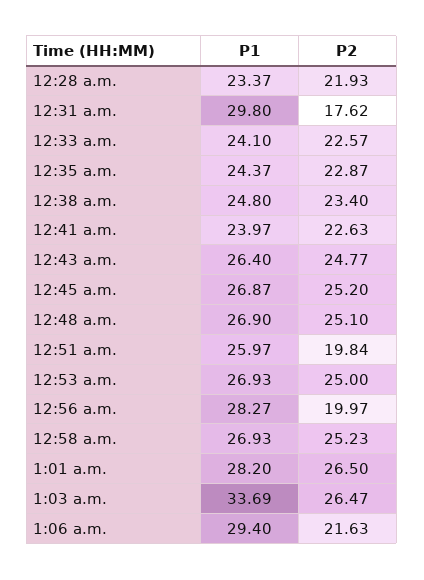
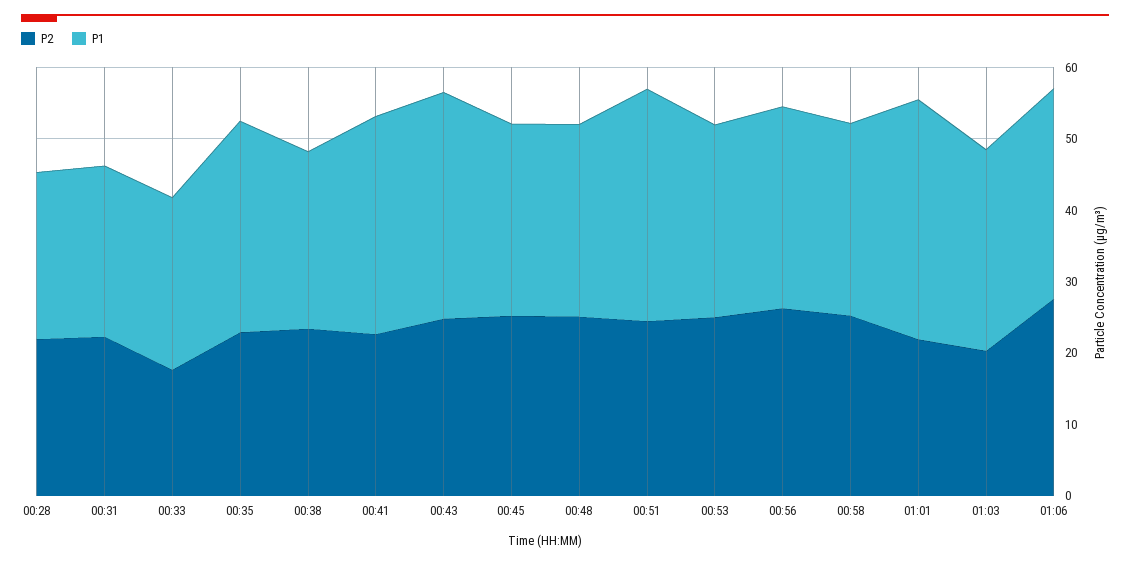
P1, 12:31 a.m.: 29.8 -> 24
P2, 12:31 a.m.: 17.62 -> 22
P2, 12:33 a.m.: 22.57 -> 18
P1, 12:35 a.m.: 24.37 -> 30
P1, 12:41 a.m.: 23.97 -> 30
P1, 12:43 a.m.: 26.4 -> 32
P1, 12:51 a.m.: 25.97 -> 32
P2, 12:51 a.m.: 19.84 -> 24
P2, 12:56 a.m.: 19.97 -> 26
P1, 1:01 a.m.: 28.2 -> 34
P2, 1:01 a.m.: 26.5 -> 22
P1, 1:03 a.m.: 33.69 -> 28
P2, 1:03 a.m.: 26.47 -> 20
P2, 1:06 a.m.: 21.63 -> 28

